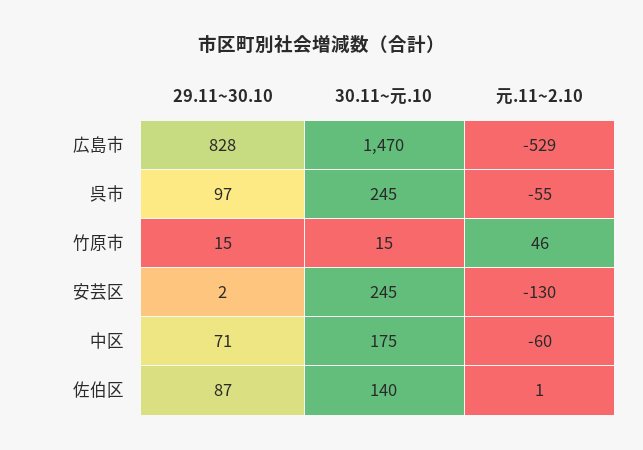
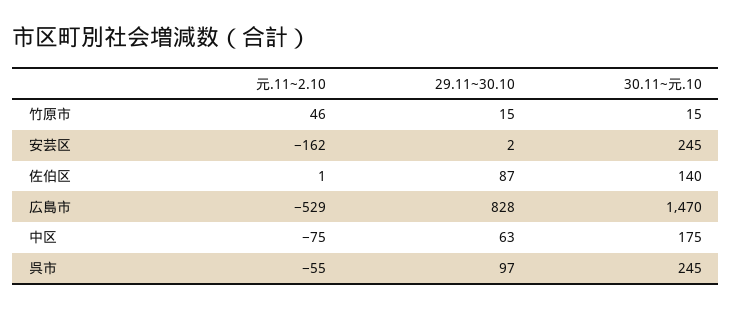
元.11~2.10, 安芸区: -130 -> -162
29.11~30.10, 中区: 71 -> 63
元.11~2.10, 中区: -60 -> -75

